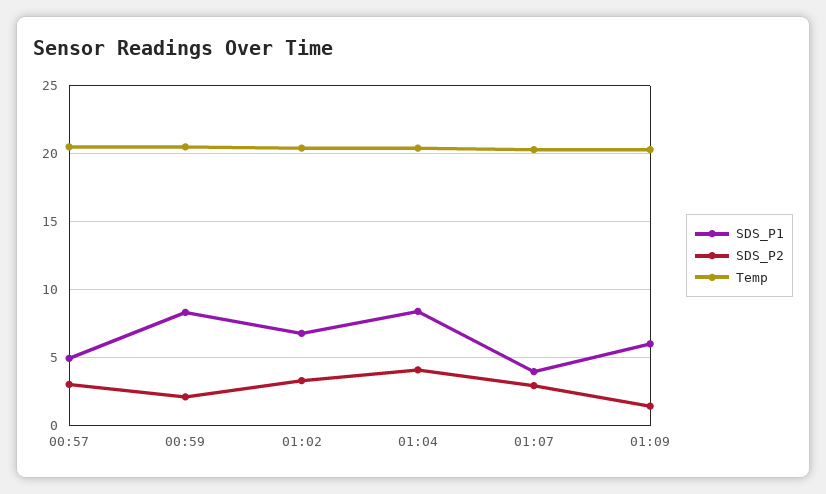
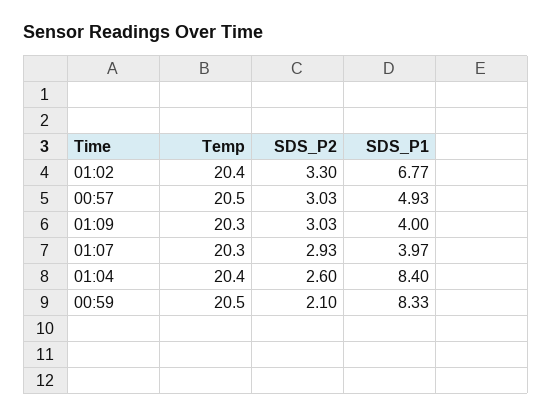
SDS_P2, 01:04: 4 -> 2.6
SDS_P1, 01:09: 6 -> 4
SDS_P2, 01:09: 1.5 -> 3.03

